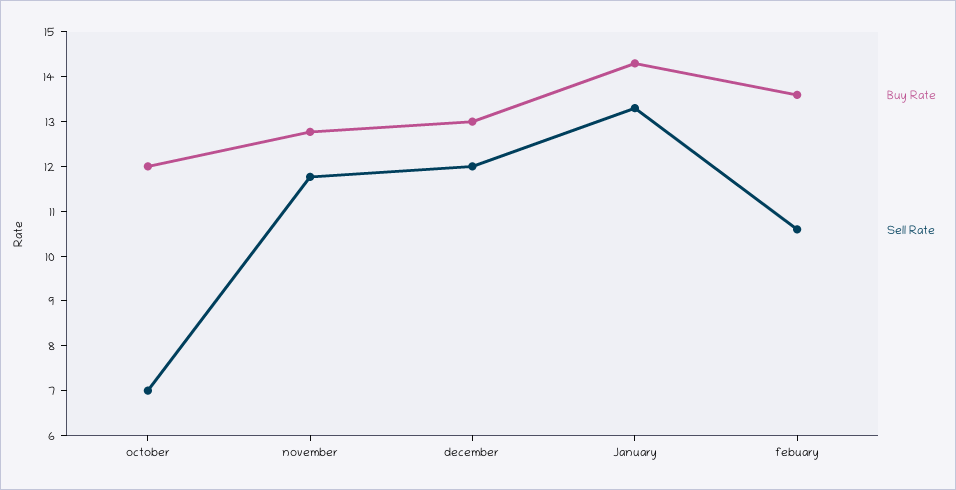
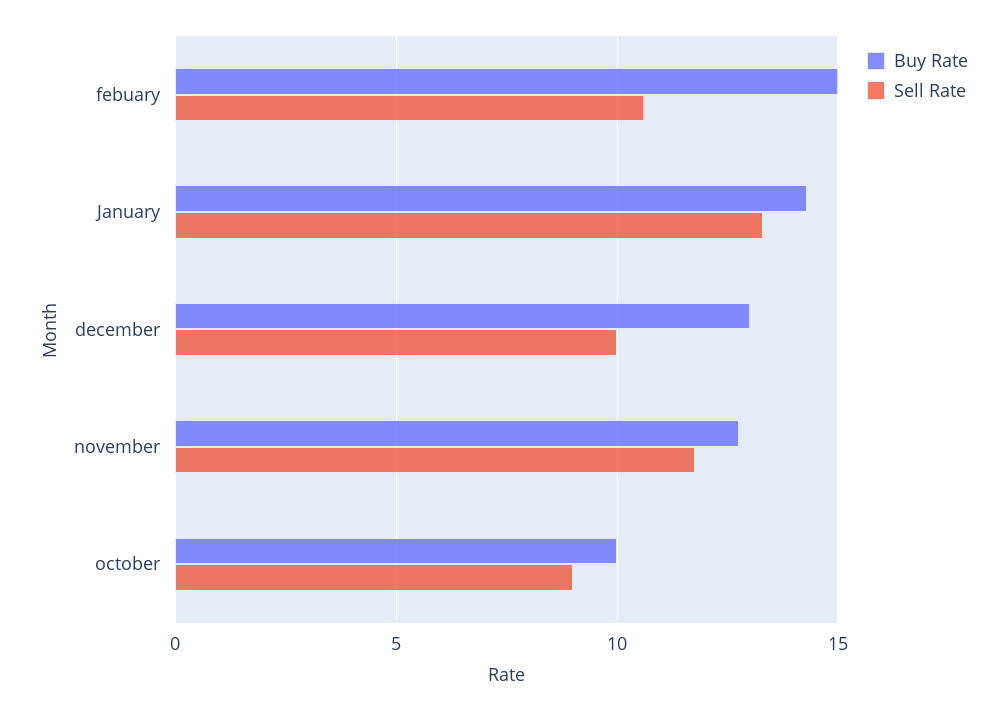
Buy Rate, october: 12 -> 10
Sell Rate, october: 7 -> 9
Sell Rate, december: 12 -> 10
Buy Rate, febuary: 13.6 -> 15

